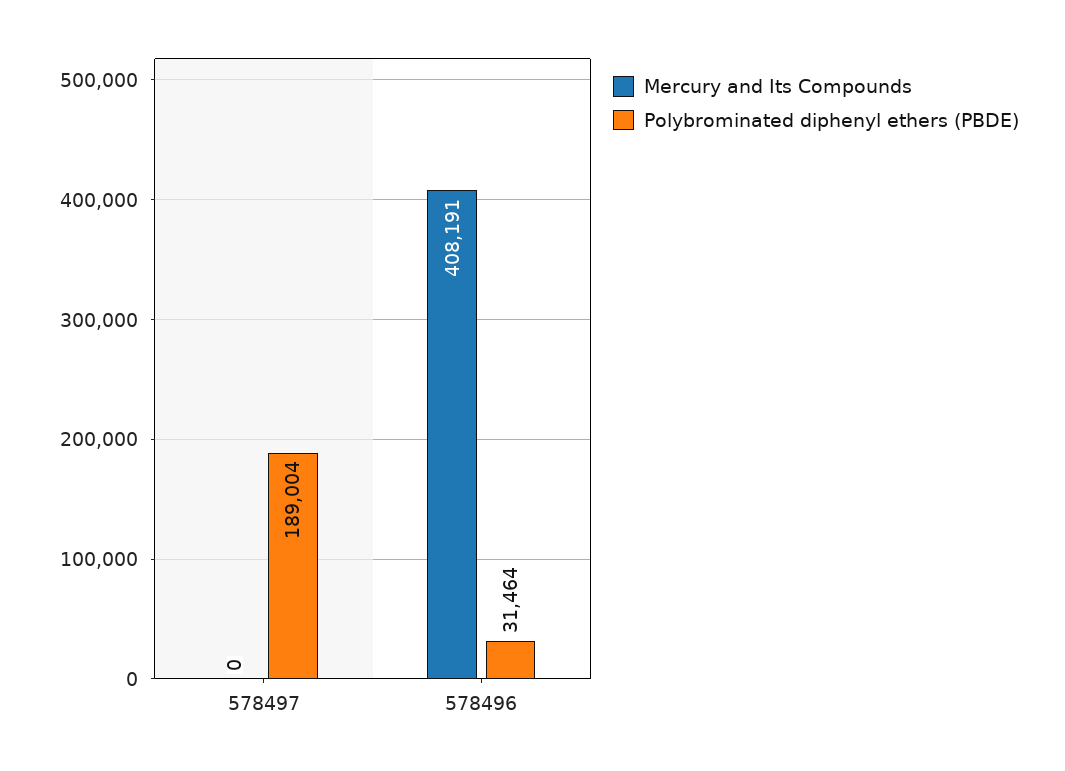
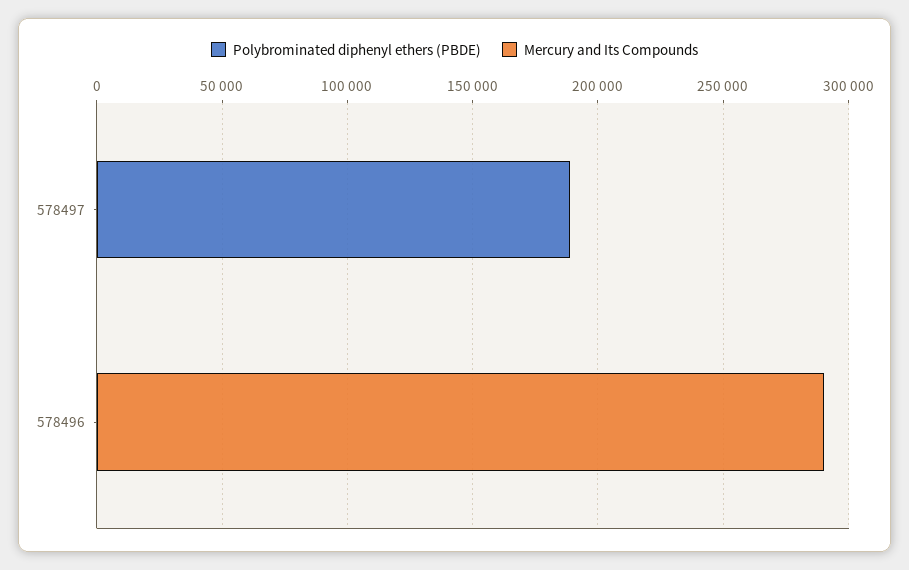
Mercury and Its Compounds, 578496: 408191 -> 290000
Polybrominated diphenyl ethers (PBDE), 578496: 31464 -> 0

